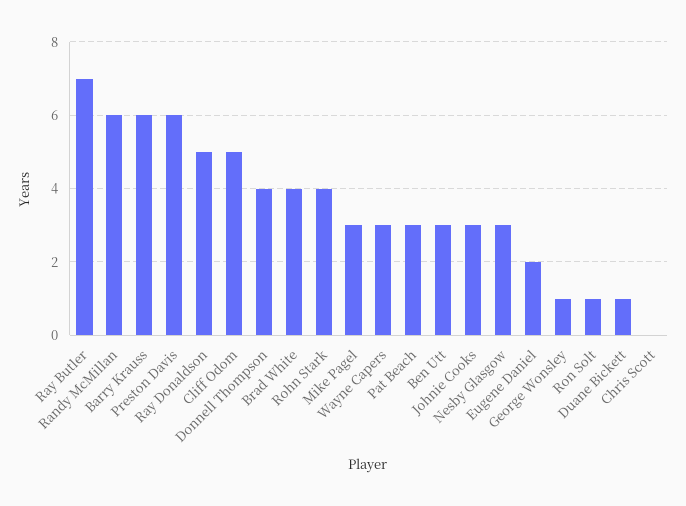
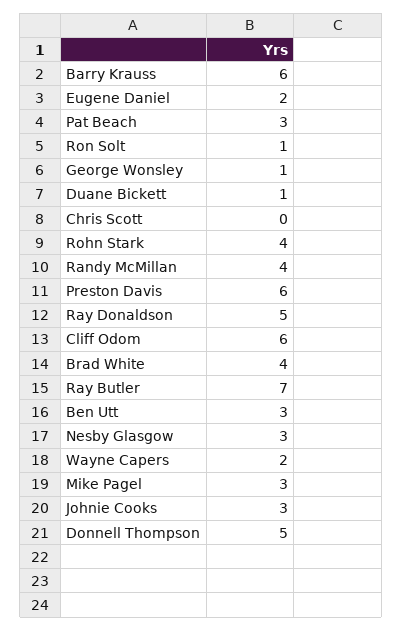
Randy McMillan: 6 -> 4
Cliff Odom: 5 -> 6
Donnell Thompson: 4 -> 5
Wayne Capers: 3 -> 2

